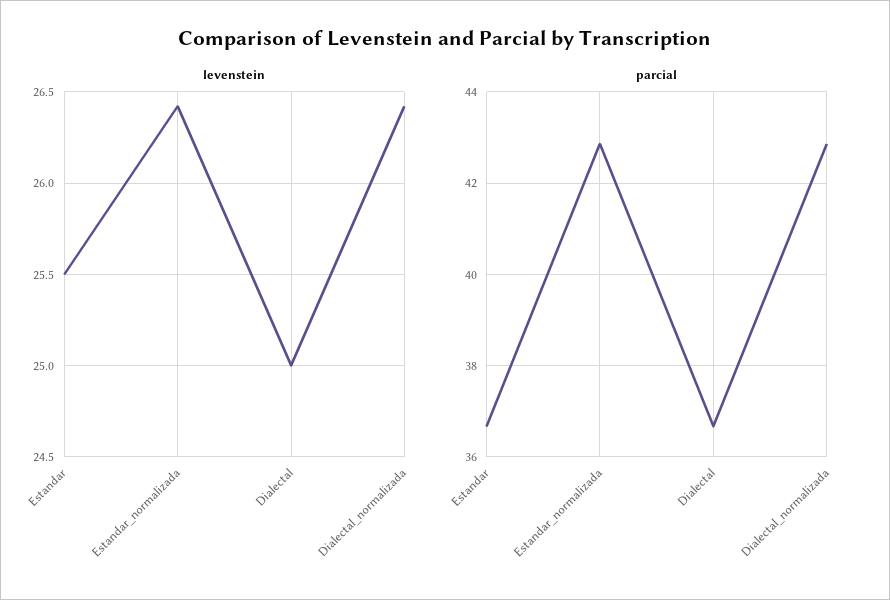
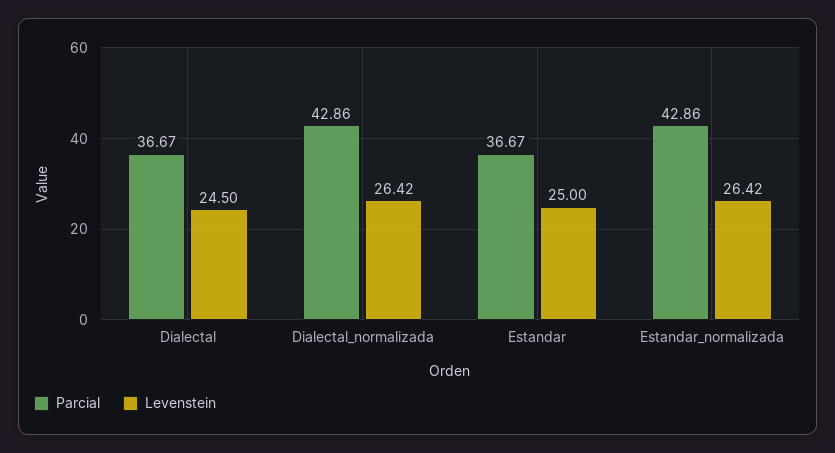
levenstein, Estandar: 25.5 -> 25
levenstein, Dialectal: 25 -> 24.5

